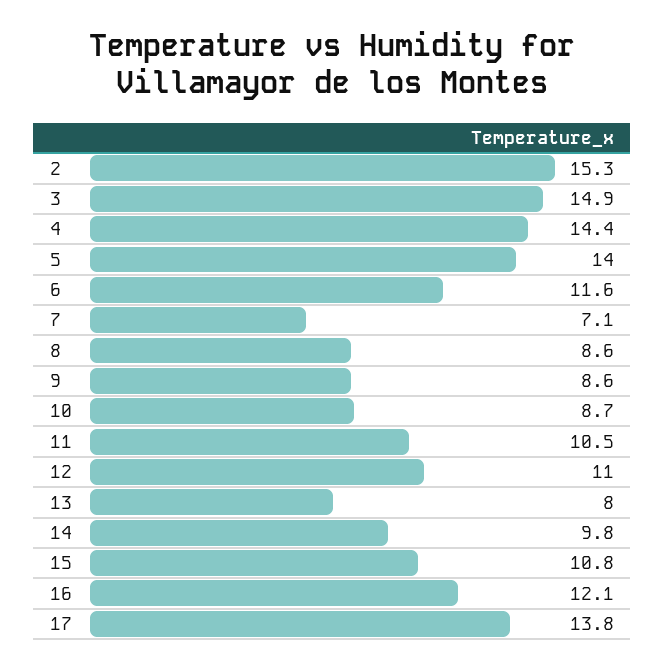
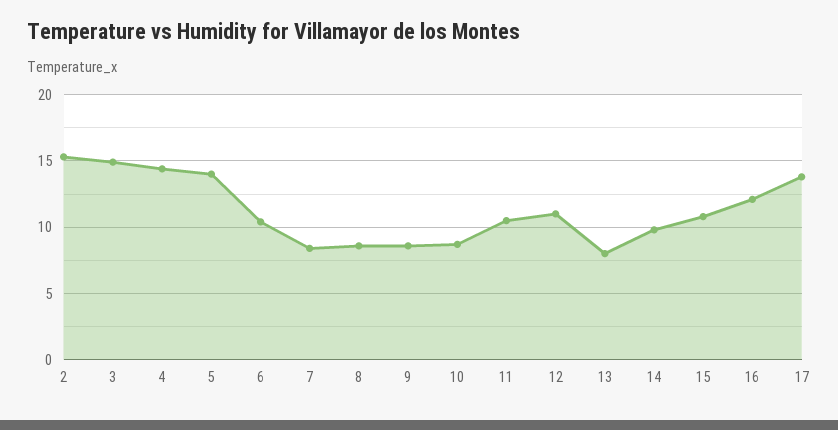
6: 11.6 -> 10.5
7: 7.1 -> 8.5

